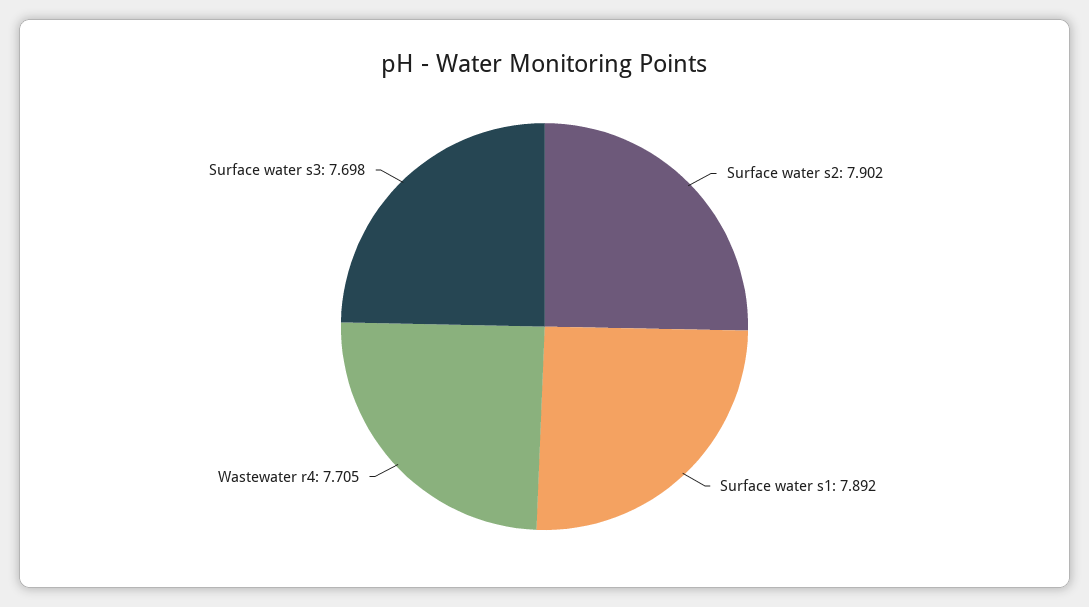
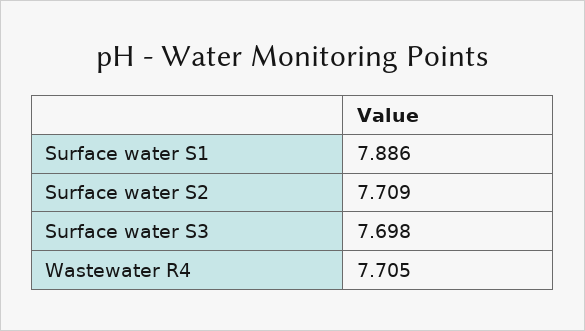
Surface water s2: 7.902 -> 7.709
Surface water s1: 7.892 -> 7.886

